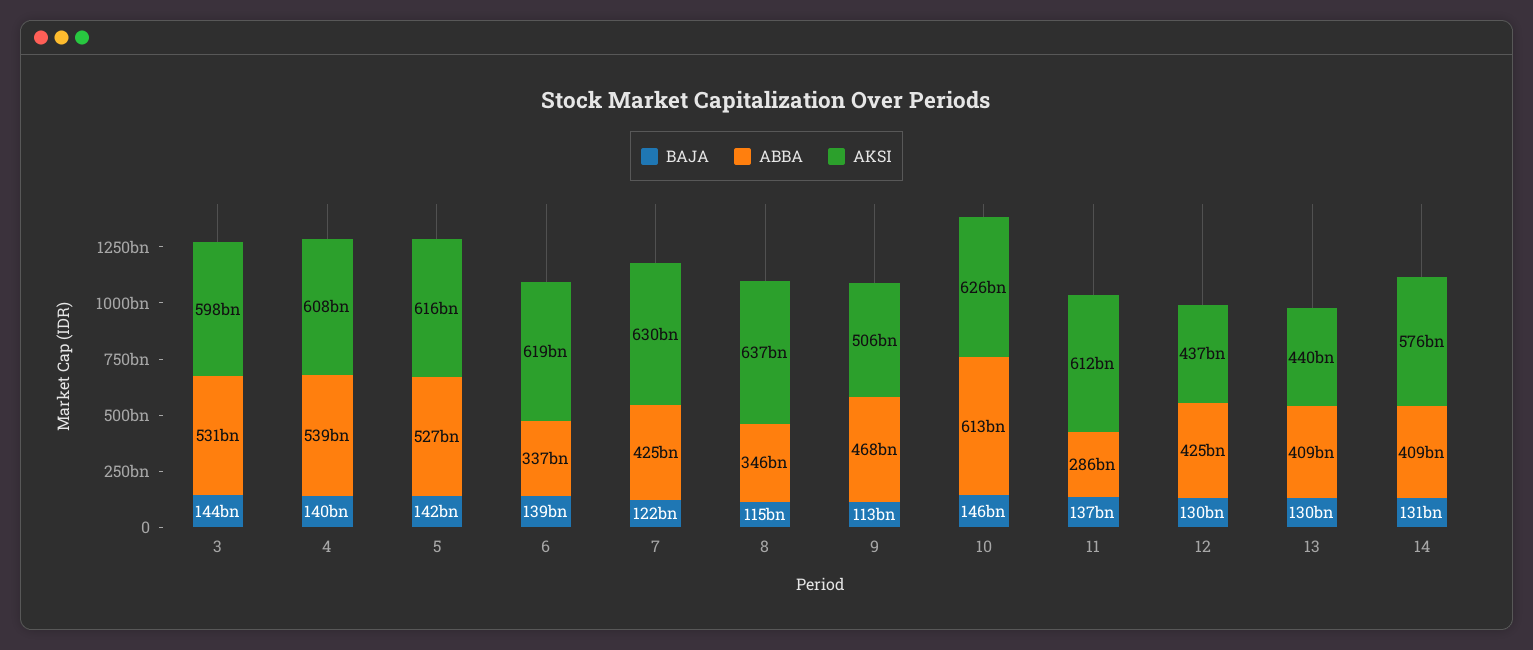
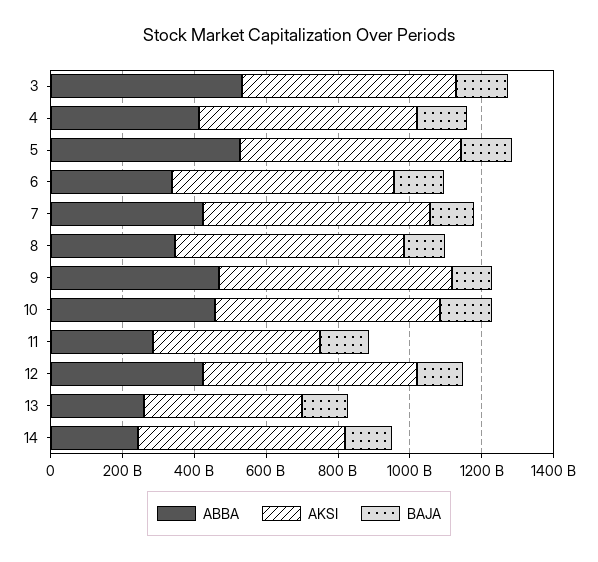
ABBA, 4: 539000000000 -> 400000000000
AKSI, 9: 506000000000 -> 650000000000
ABBA, 10: 613000000000 -> 450000000000
AKSI, 11: 612000000000 -> 450000000000
AKSI, 12: 437000000000 -> 600000000000
ABBA, 13: 409000000000 -> 250000000000
ABBA, 14: 409000000000 -> 250000000000

